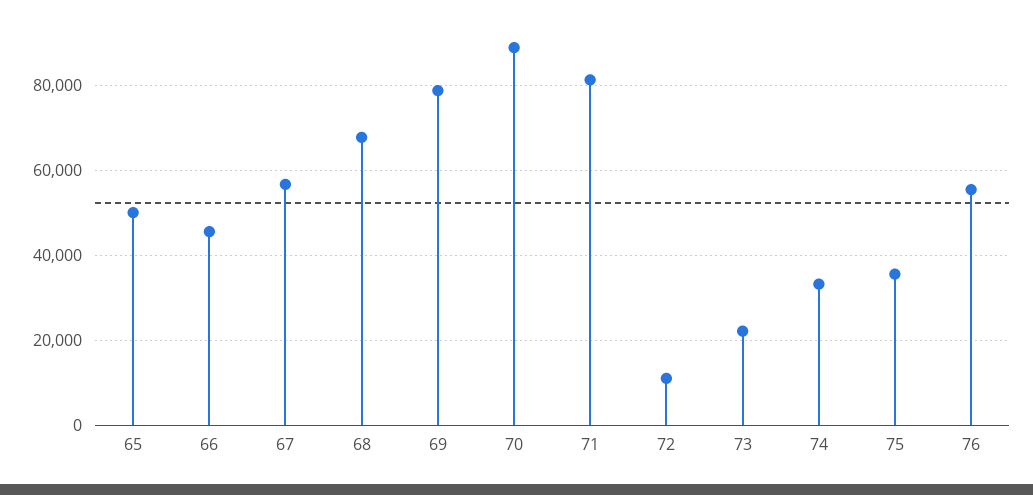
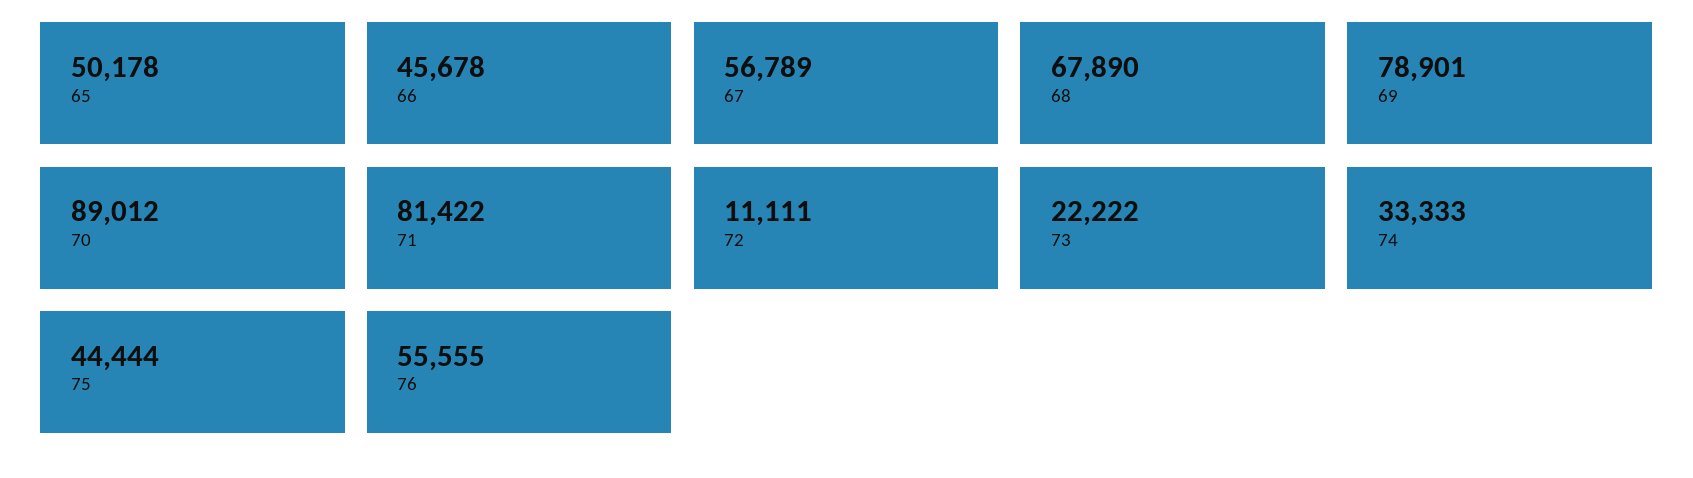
75: 36000 -> 44444

